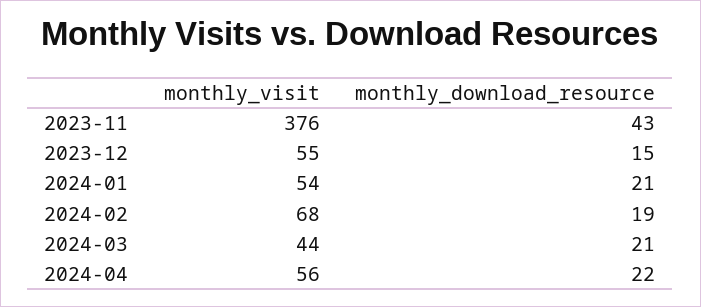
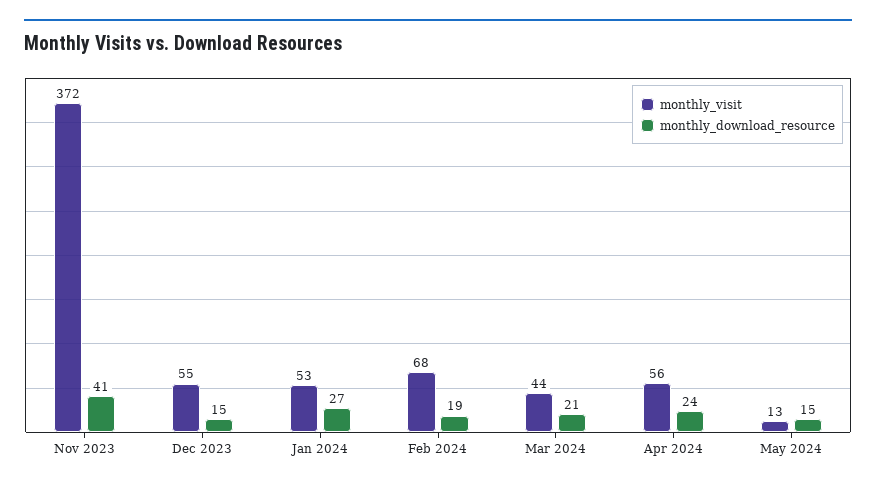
monthly_visit, 2023-11: 376 -> 372
monthly_download_resource, 2023-11: 43 -> 41
monthly_visit, 2024-01: 54 -> 53
monthly_download_resource, 2024-01: 21 -> 27
monthly_download_resource, 2024-04: 22 -> 24
monthly_visit, May 2024: none -> 13
monthly_download_resource, May 2024: none -> 15

